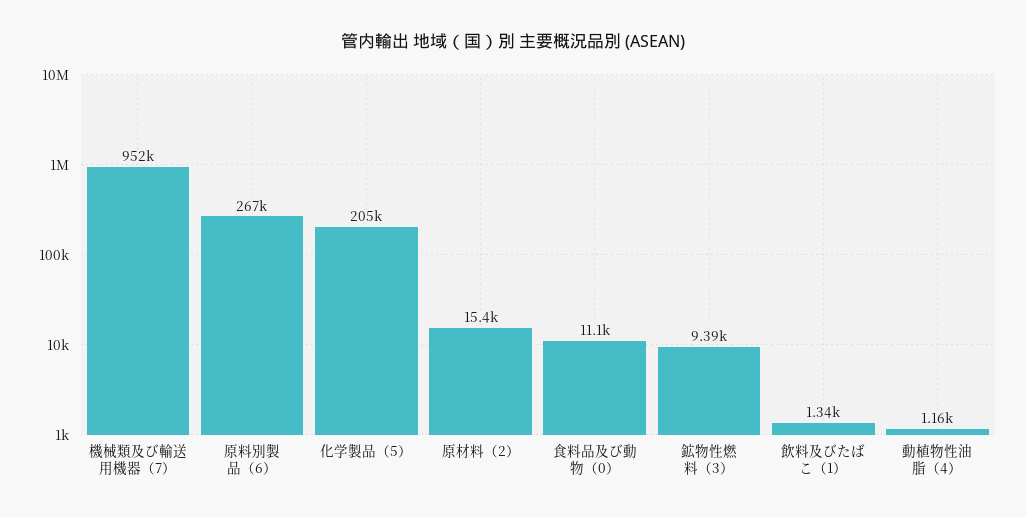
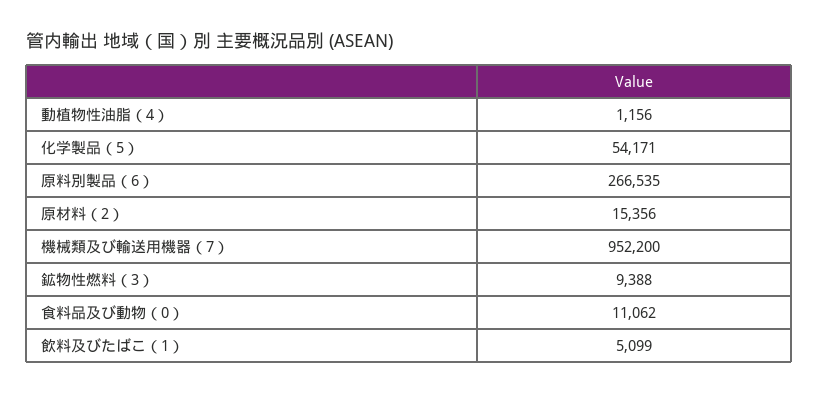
化学製品（5）: 205000 -> 54171
飲料及びたばこ（1）: 1340 -> 5099

